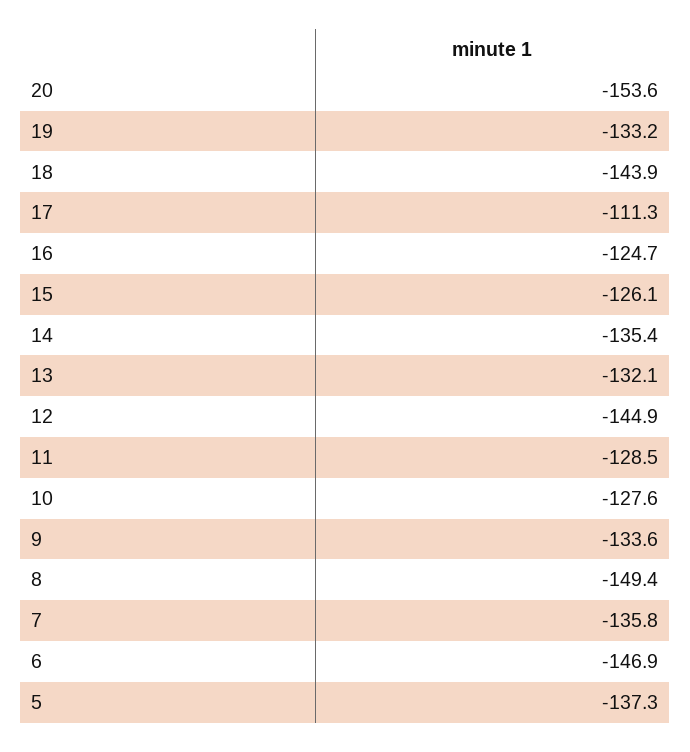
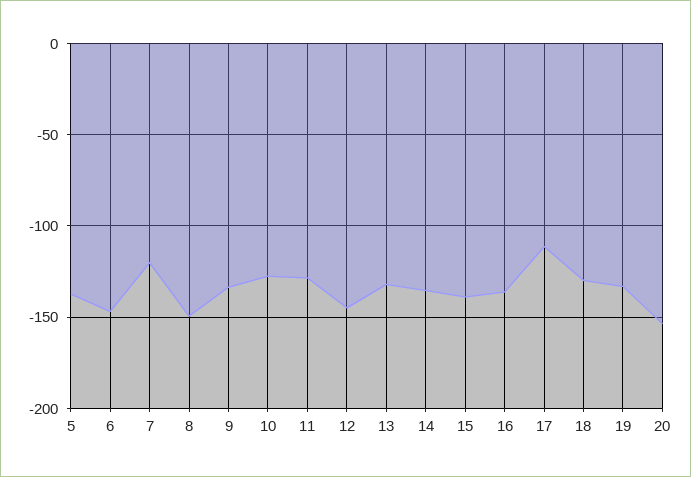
18: -143.9 -> -130
16: -124.7 -> -135
15: -126.1 -> -140
7: -135.8 -> -120

